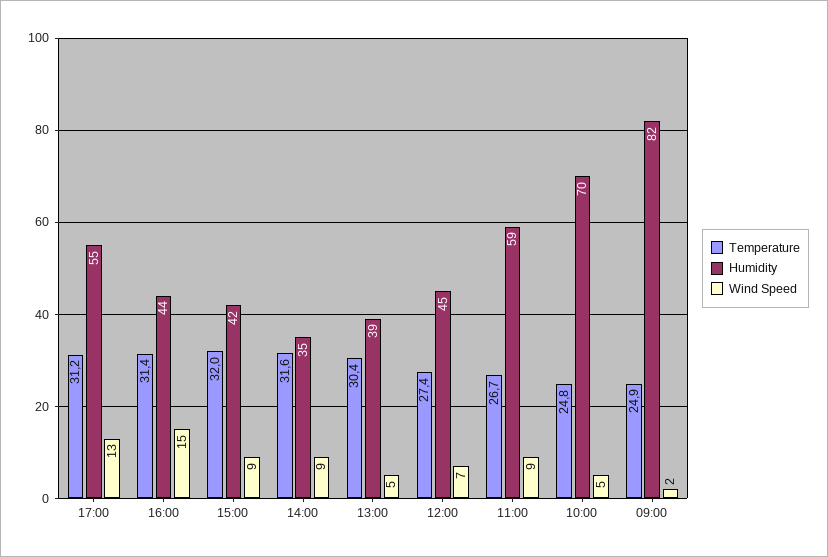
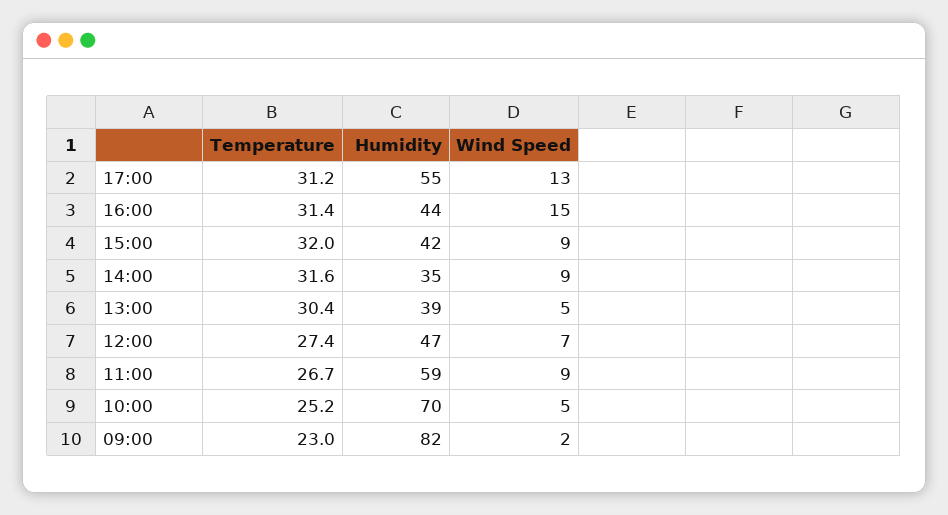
Humidity, 12:00: 45 -> 47
Temperature, 10:00: 24.8 -> 25.2
Temperature, 09:00: 24.9 -> 23

